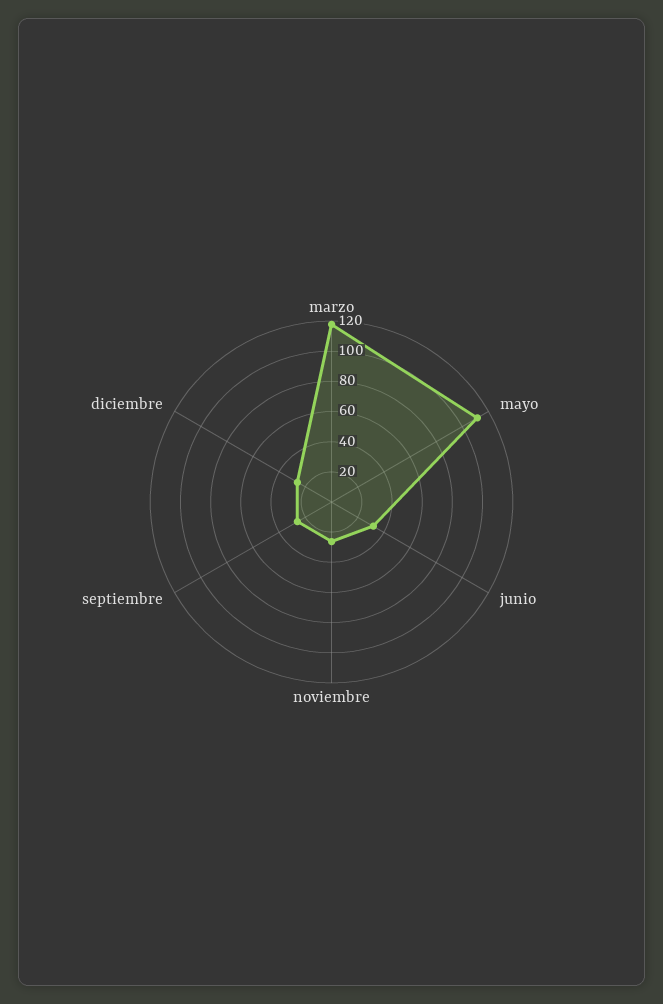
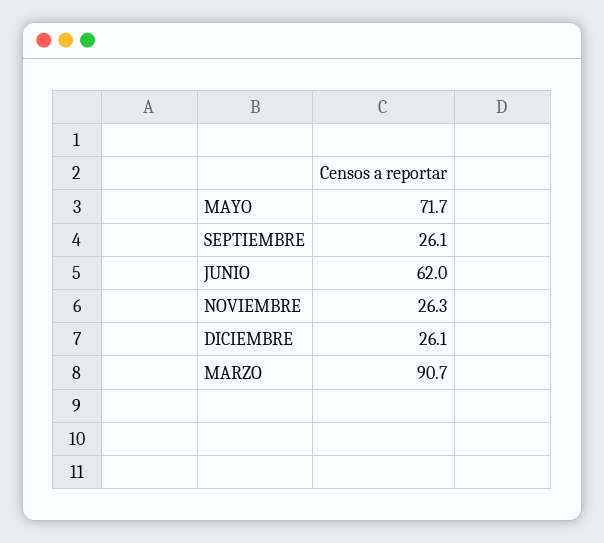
marzo: 120 -> 90.7
mayo: 110 -> 71.7
junio: 30 -> 62

